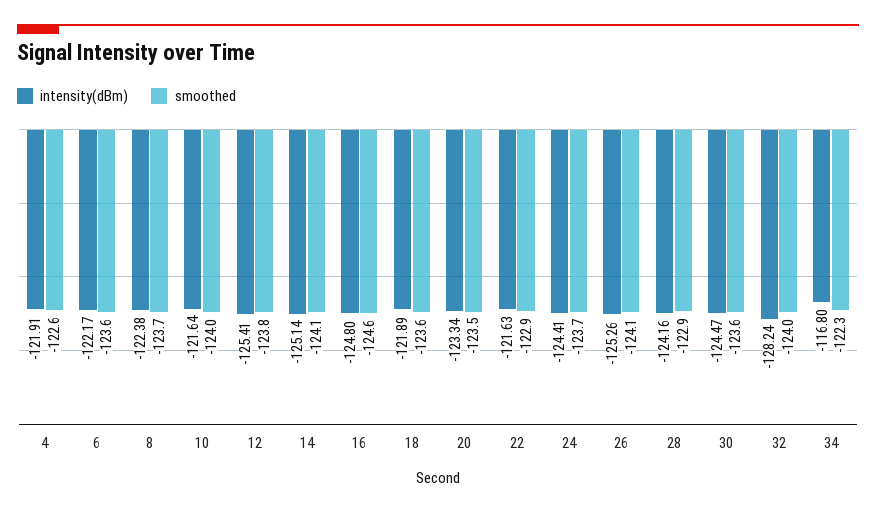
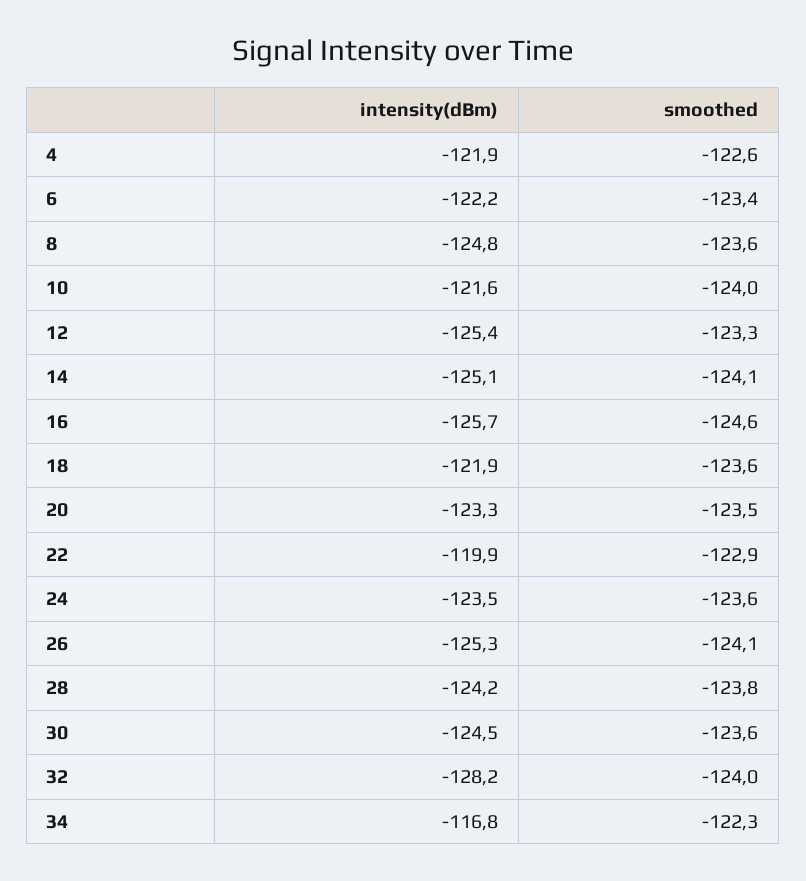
smoothed, 6: -123.6 -> -123.4
intensity(dBm), 8: -122.38 -> -124.8
smoothed, 8: -123.7 -> -123.6
smoothed, 12: -123.8 -> -123.3
intensity(dBm), 16: -124.8 -> -125.7
intensity(dBm), 22: -121.63 -> -119.9
intensity(dBm), 24: -124.41 -> -123.5
smoothed, 24: -123.7 -> -123.6
smoothed, 28: -122.9 -> -123.8

